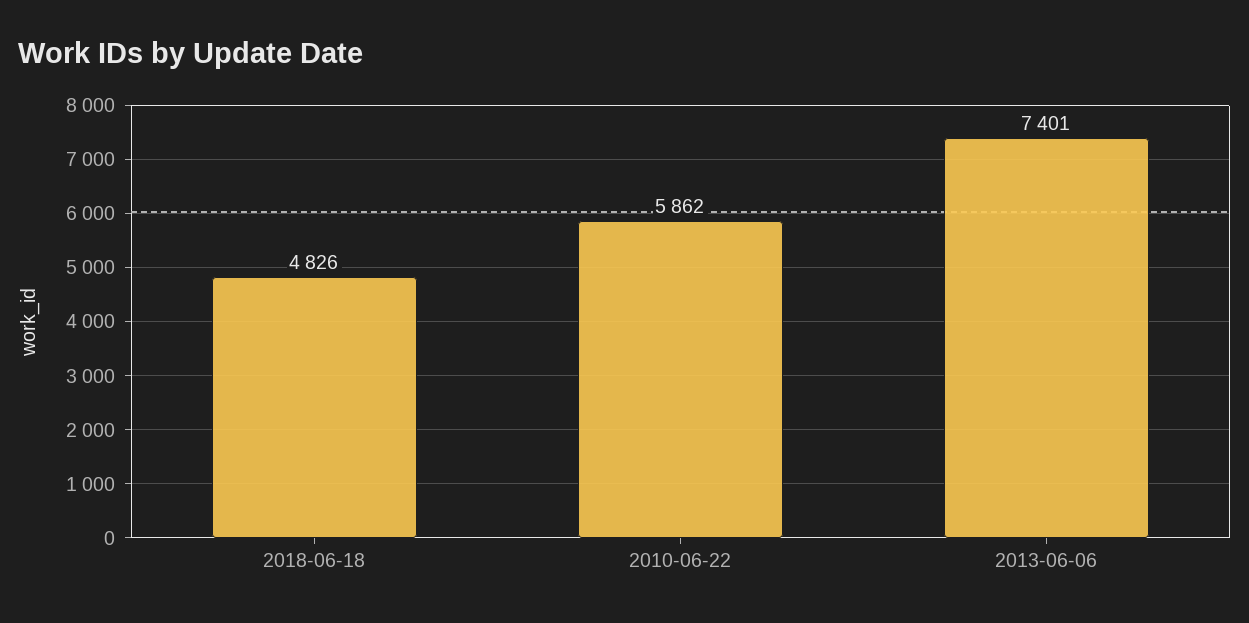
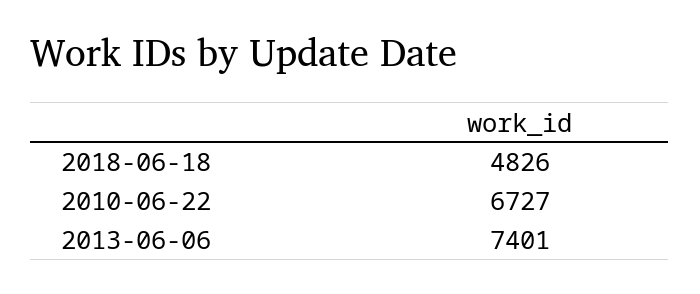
2010-06-22: 5862 -> 6727

